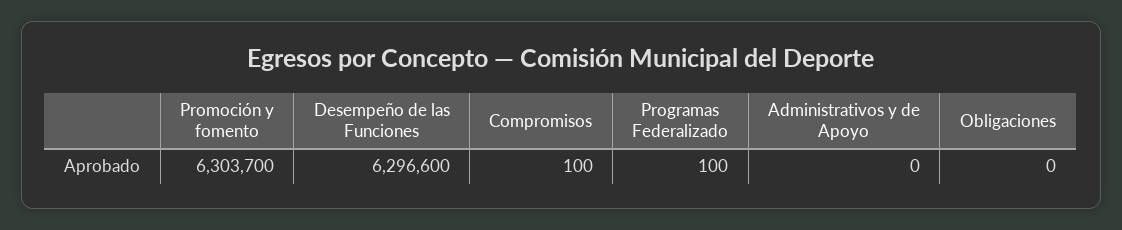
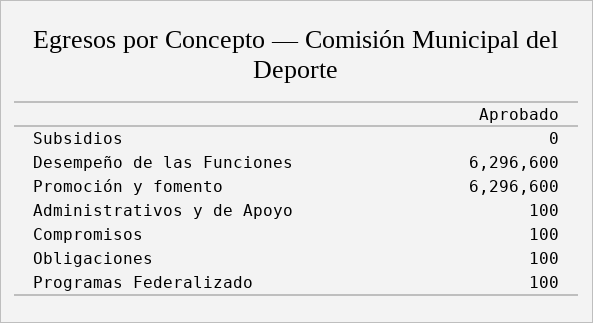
Promoción y fomento: 6303700 -> 6296600
Administrativos y de Apoyo: 0 -> 100
Obligaciones: 0 -> 100
Subsidios: none -> 0

